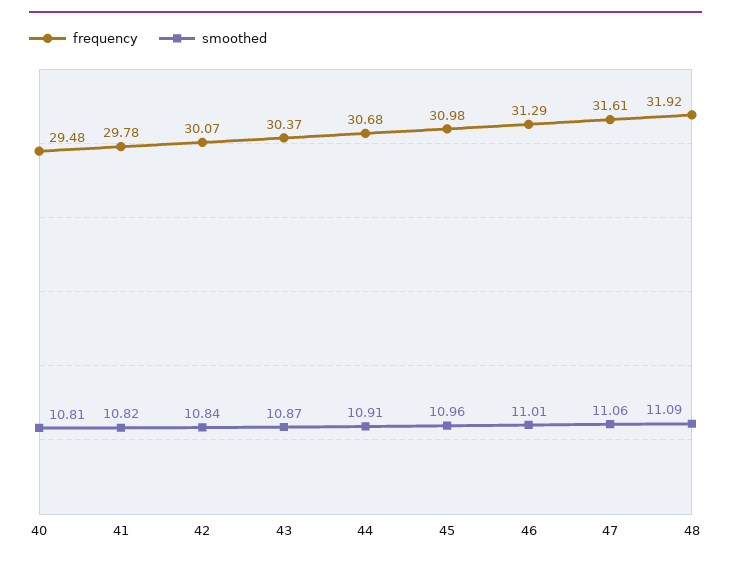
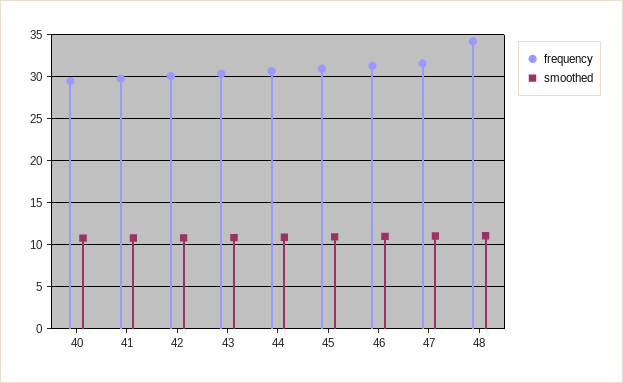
frequency, 48: 31.92 -> 34

